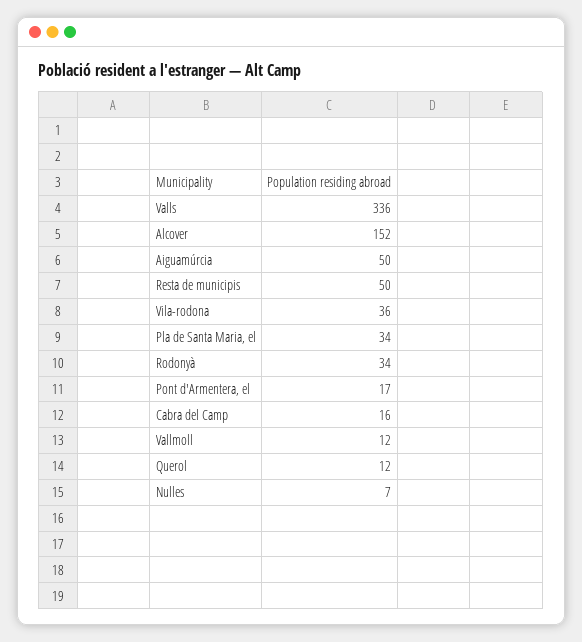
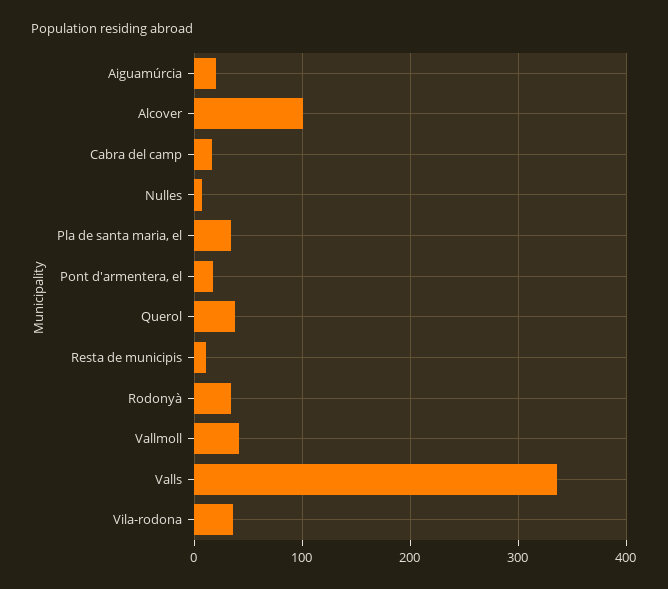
Alcover: 152 -> 100
Aiguamúrcia: 50 -> 20
Resta de municipis: 50 -> 10
Vallmoll: 12 -> 40
Querol: 12 -> 40

